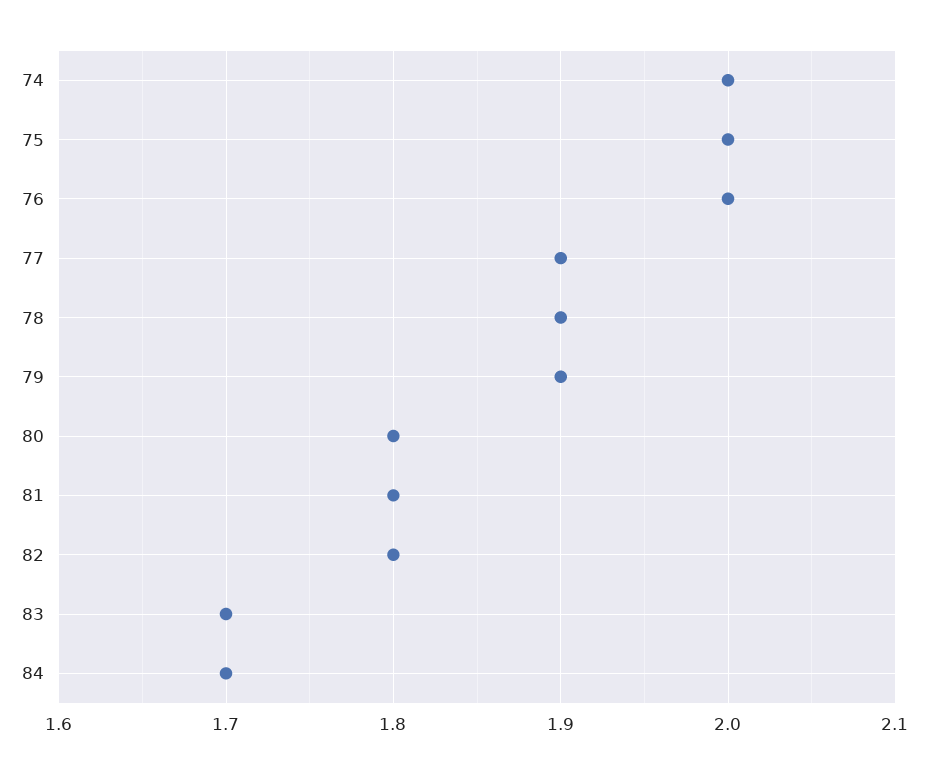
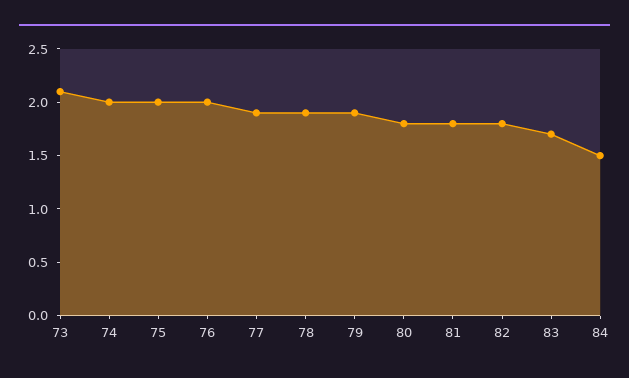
84: 1.7 -> 1.5
73: none -> 2.1

